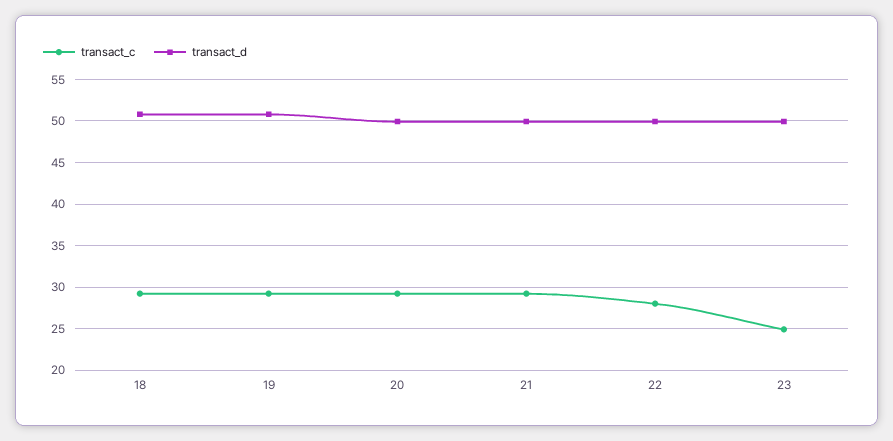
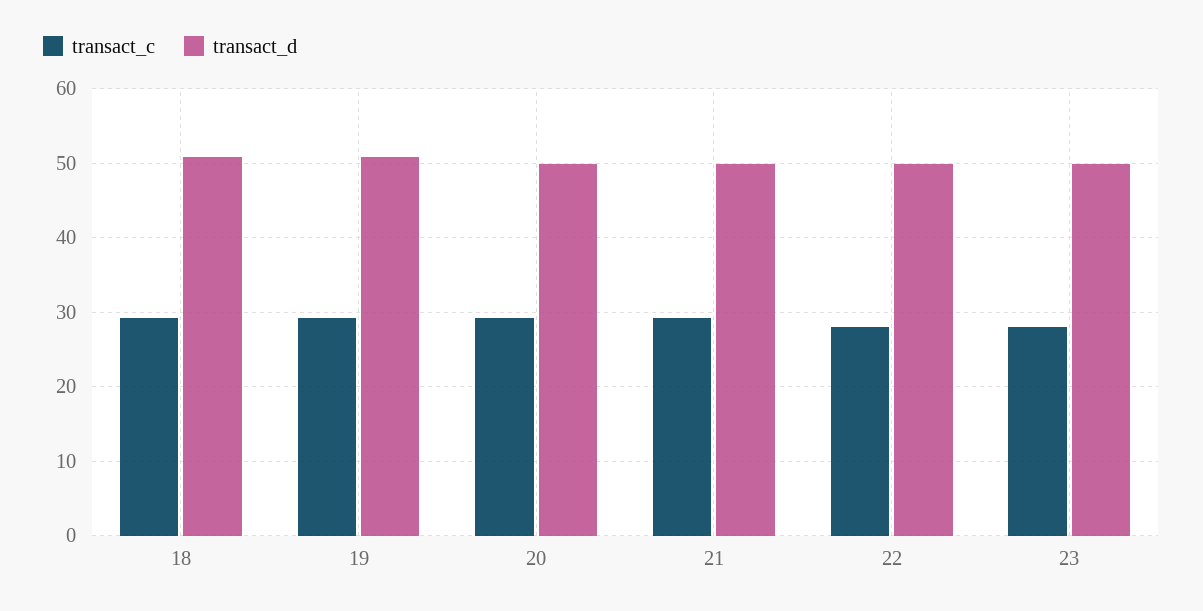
transact_c, 23: 25 -> 28

